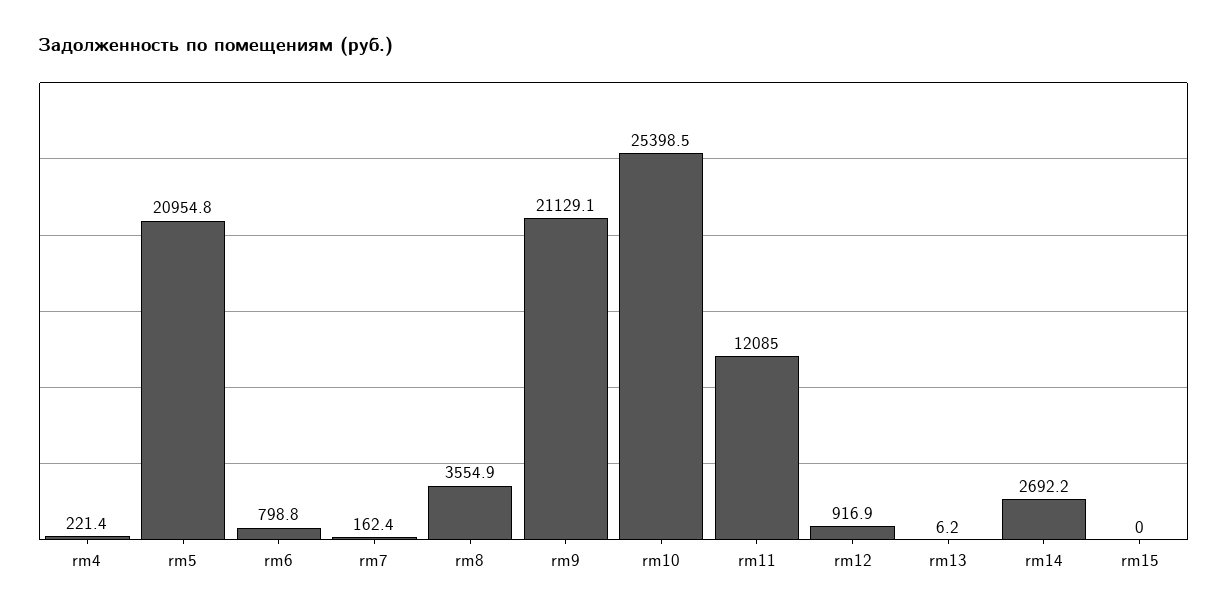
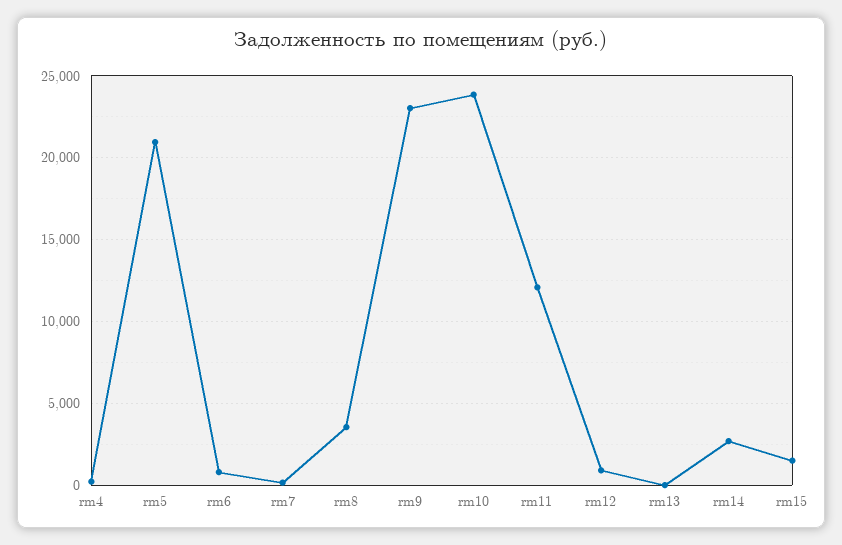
rm9: 21129.1 -> 23000
rm10: 25398.5 -> 24000
rm15: 0 -> 1500

